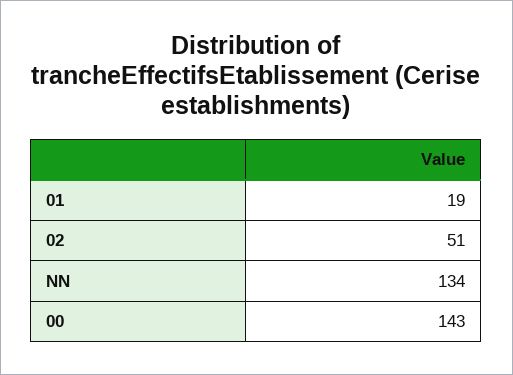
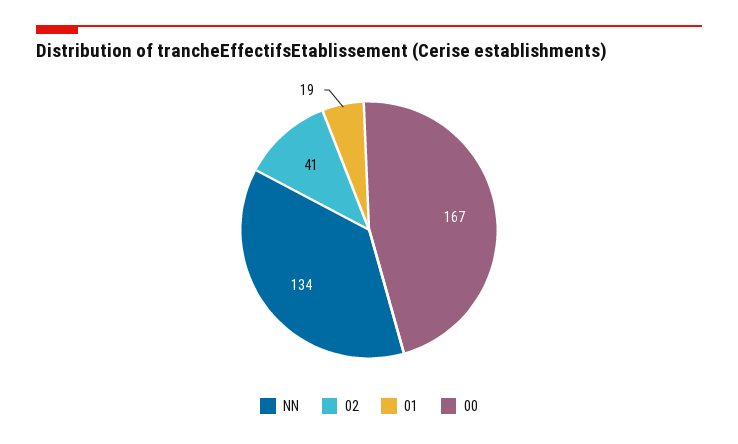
02: 51 -> 41
00: 143 -> 167

